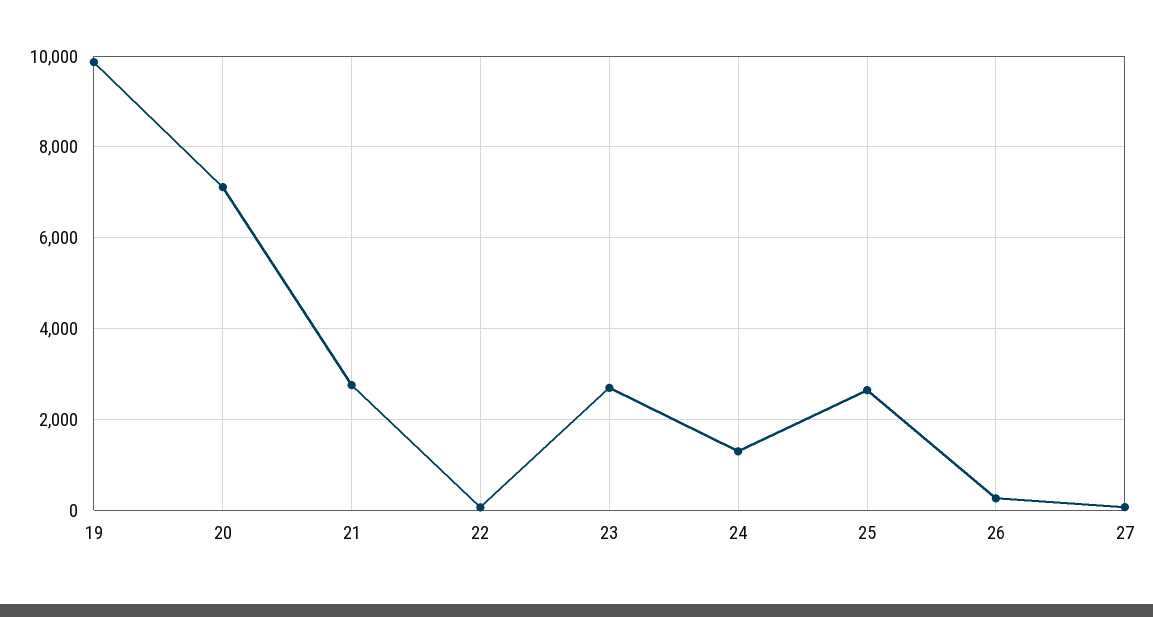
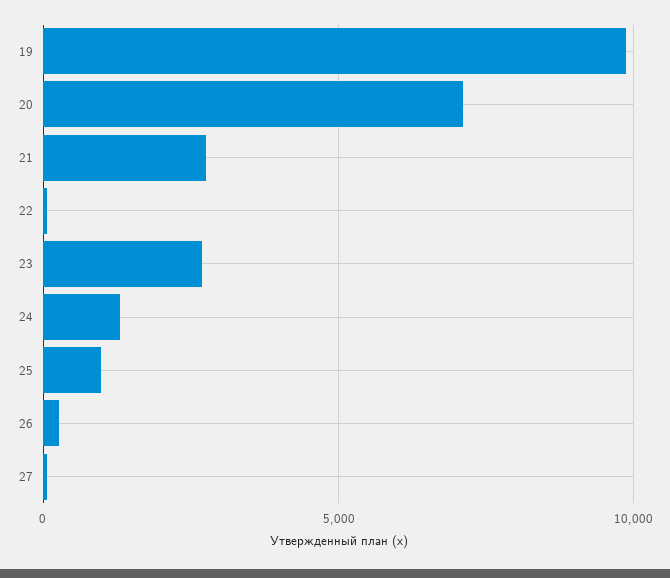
25: 2600 -> 1000

